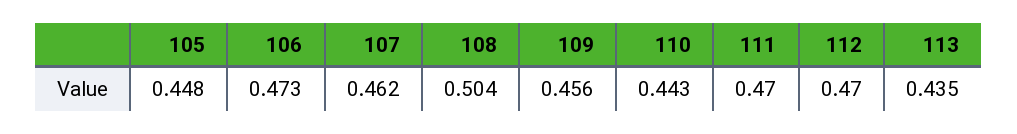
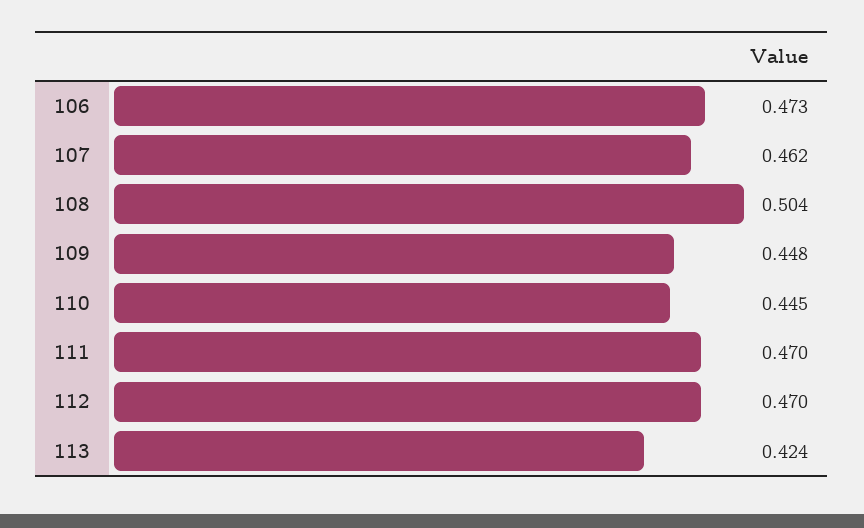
105: 0.448 -> none
109: 0.456 -> 0.448
110: 0.443 -> 0.445
113: 0.435 -> 0.424

